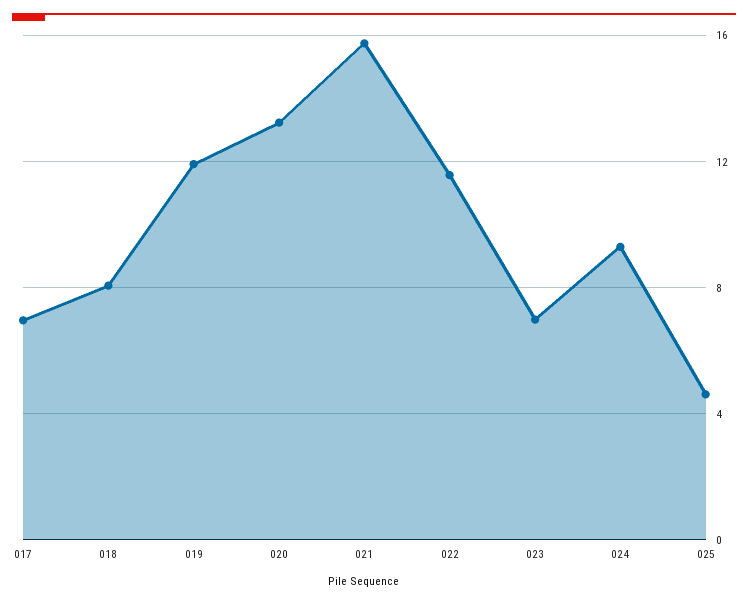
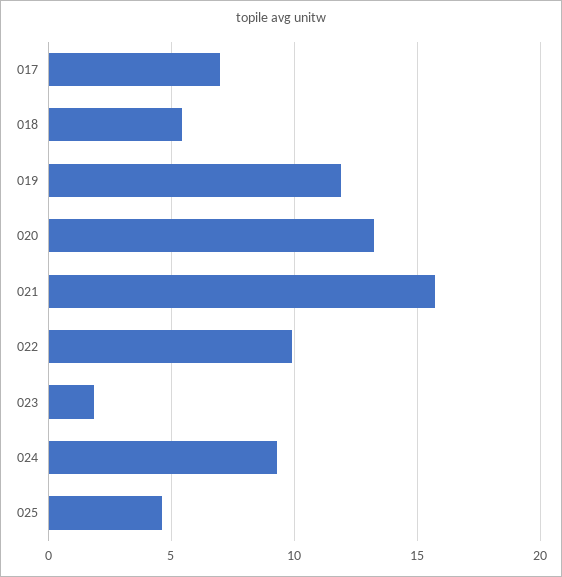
018: 8 -> 5.5
022: 11.5 -> 10
023: 7 -> 2

